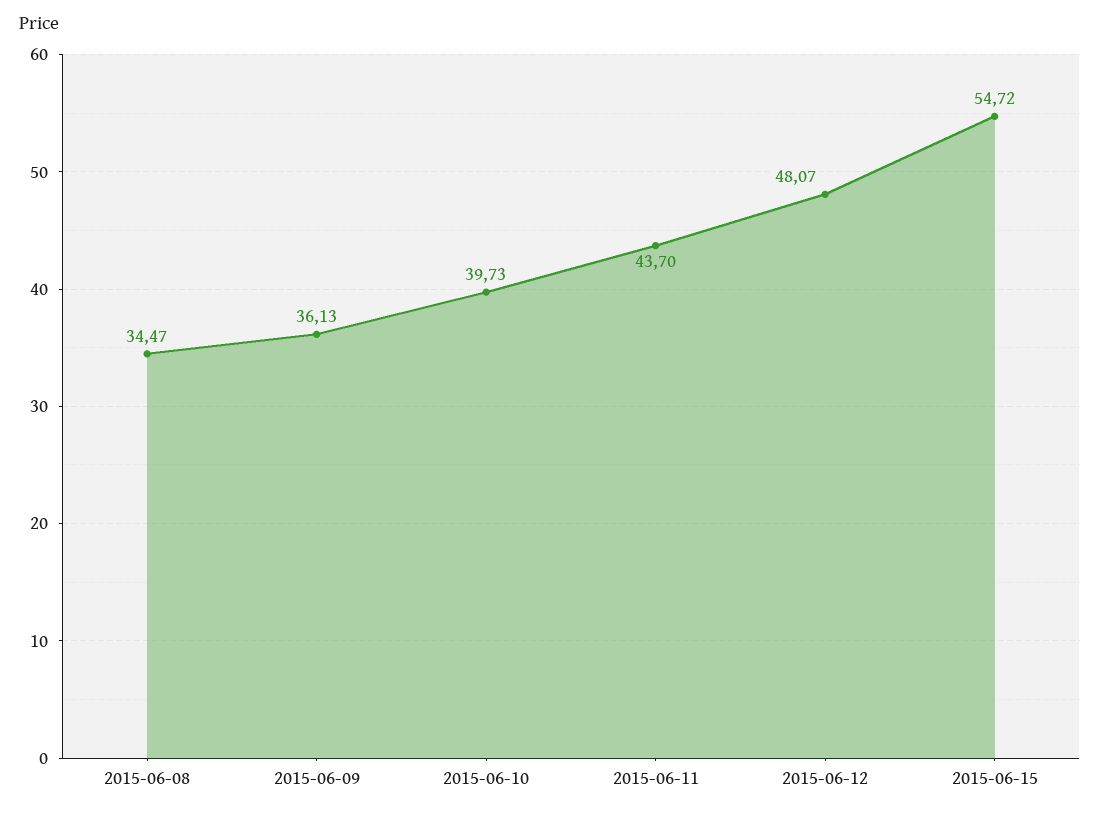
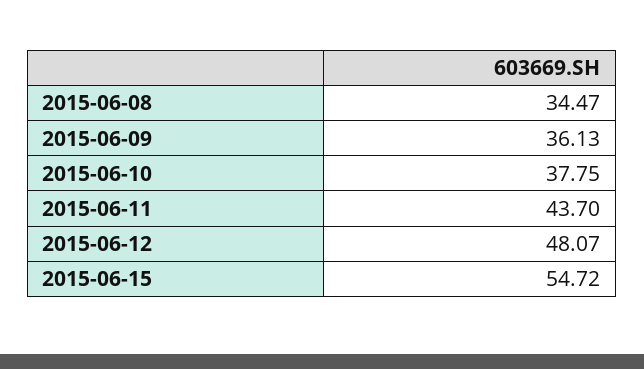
2015-06-10: 39.73 -> 37.75

